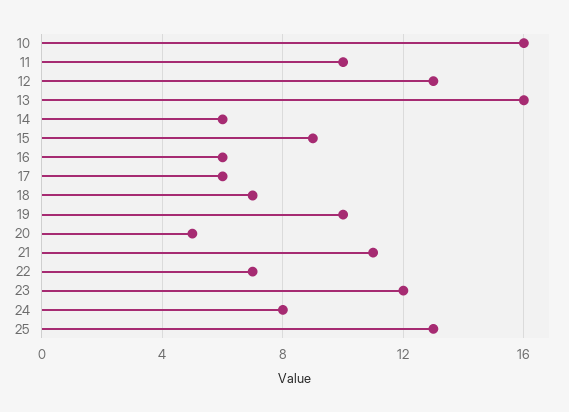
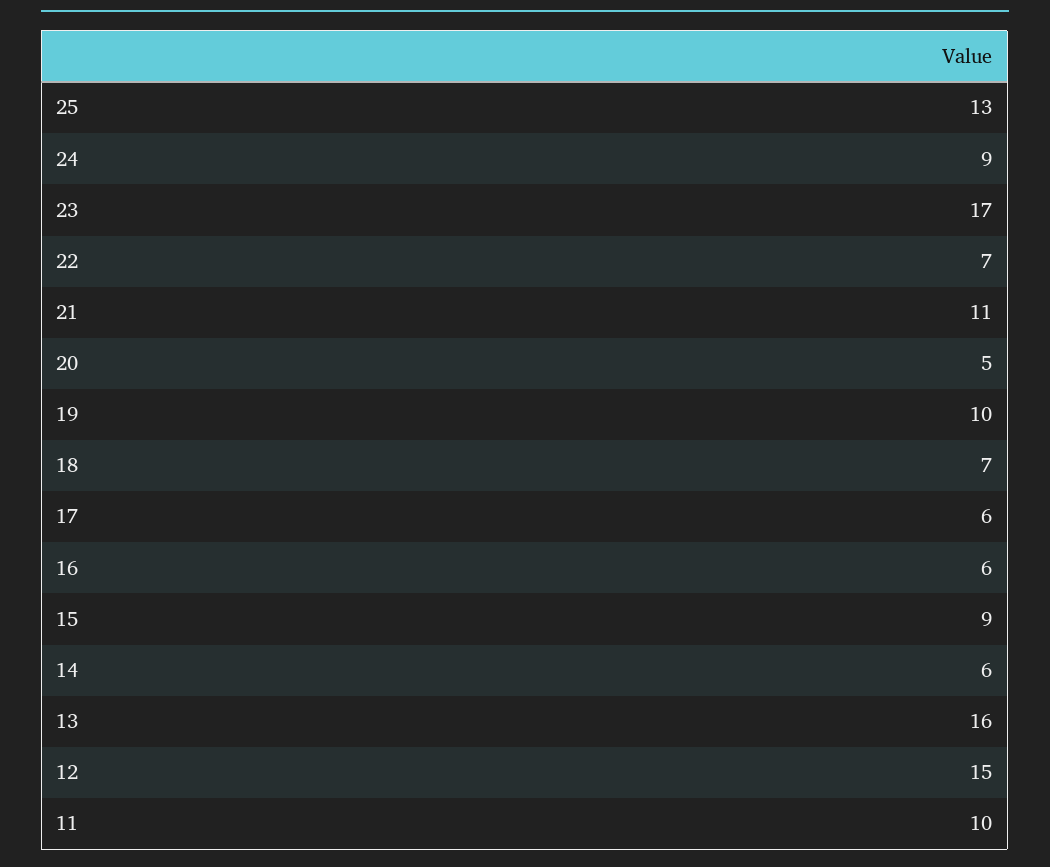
10: 16 -> none
12: 13 -> 15
23: 12 -> 17
24: 8 -> 9

